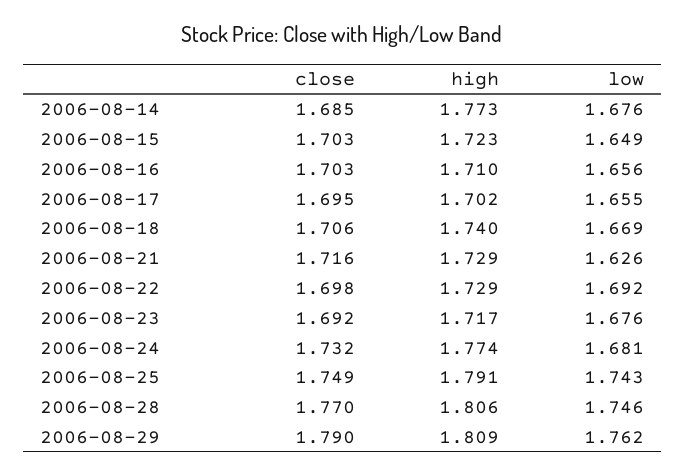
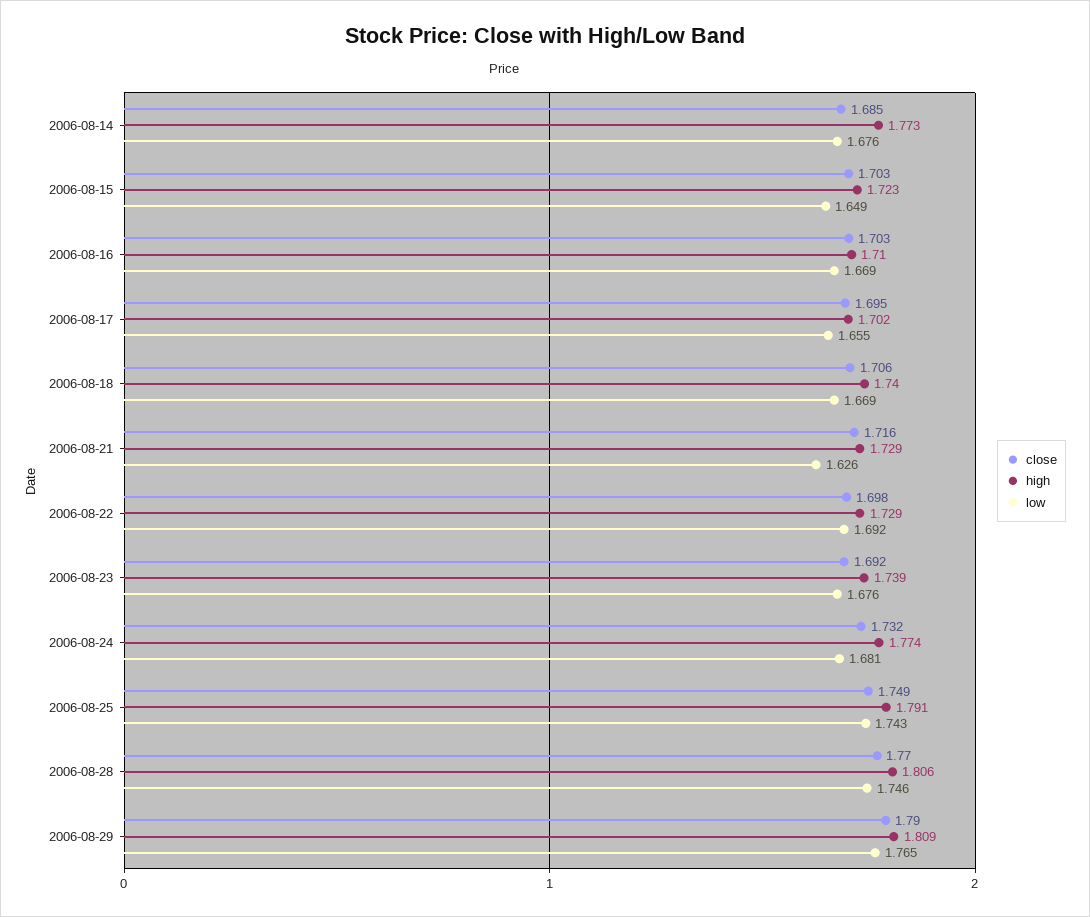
low, 2006-08-16: 1.656 -> 1.669
high, 2006-08-23: 1.717 -> 1.739
low, 2006-08-29: 1.762 -> 1.765

